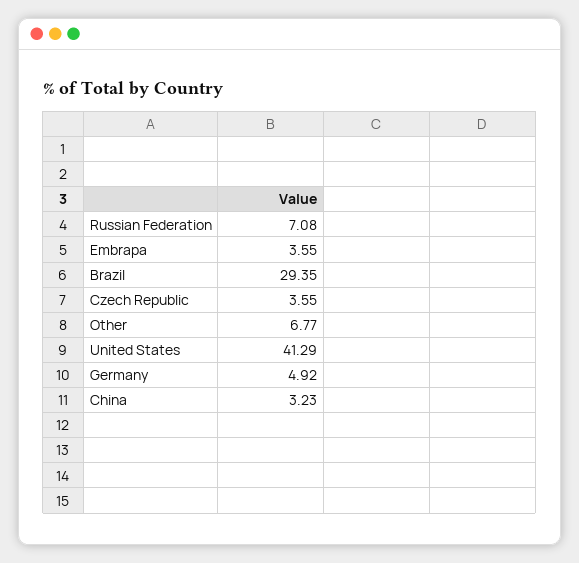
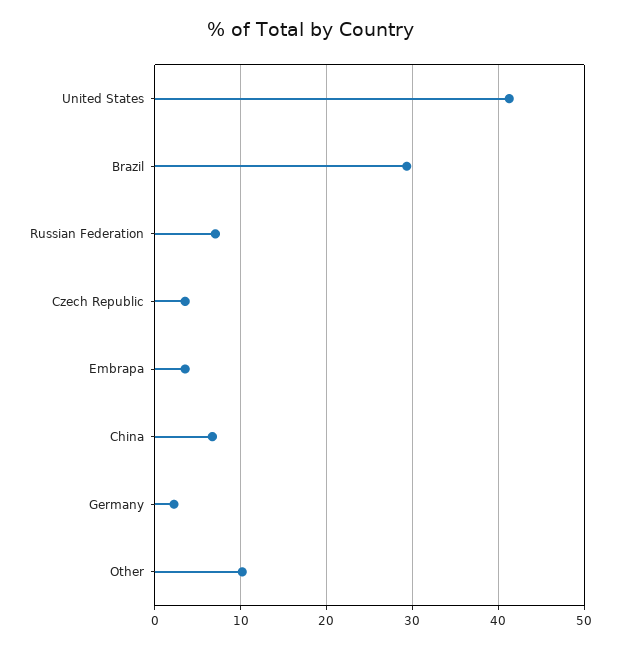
Other: 6.77 -> 10
Germany: 4.92 -> 2
China: 3.23 -> 7

